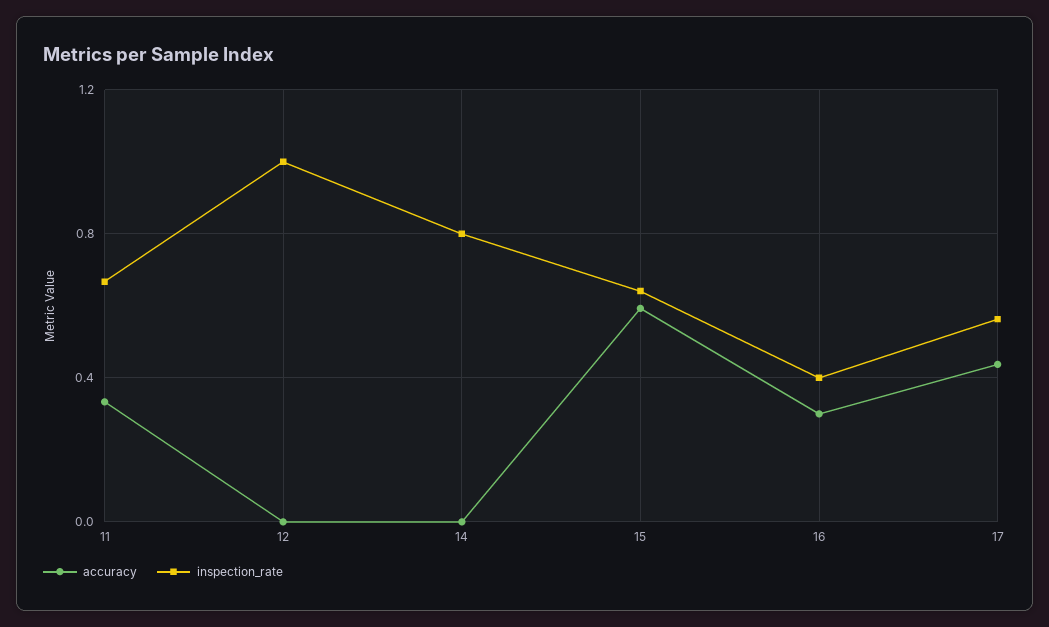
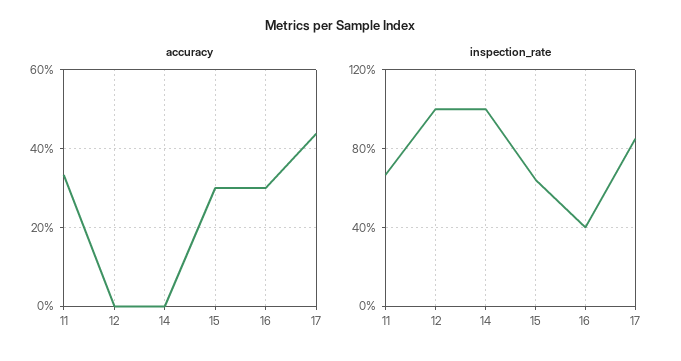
inspection_rate, 14: 0.8 -> 1
accuracy, 15: 0.6 -> 0.3
inspection_rate, 17: 0.55 -> 0.85

